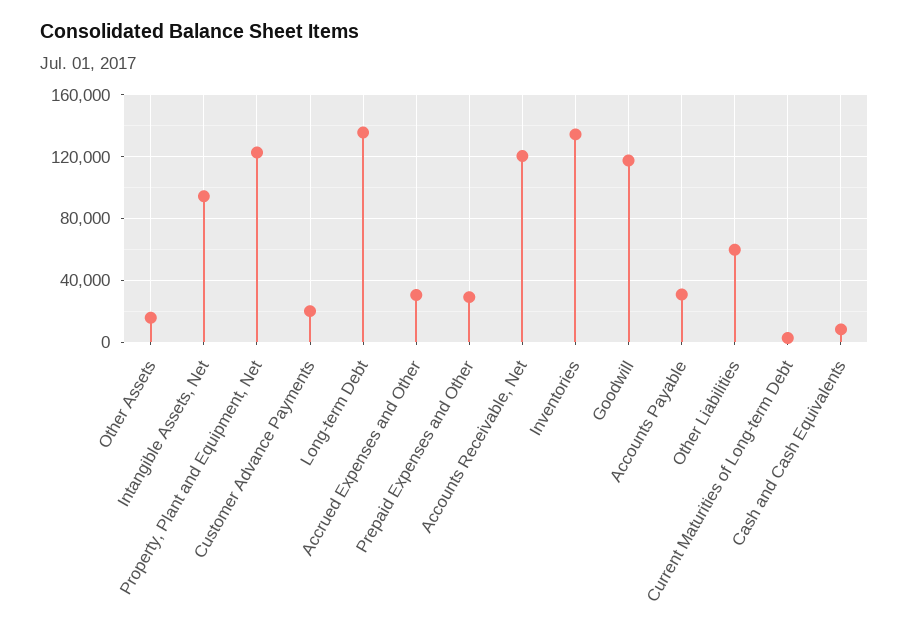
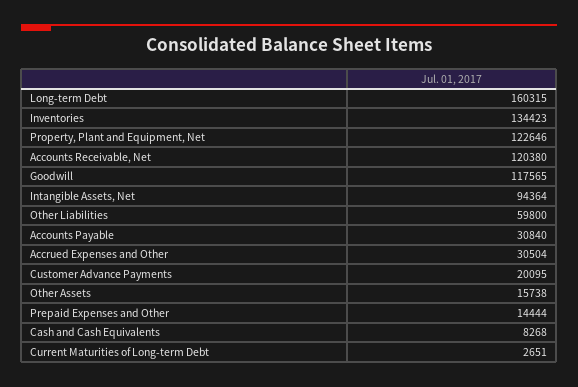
Long-term Debt: 135000 -> 160315
Prepaid Expenses and Other: 30000 -> 14444

